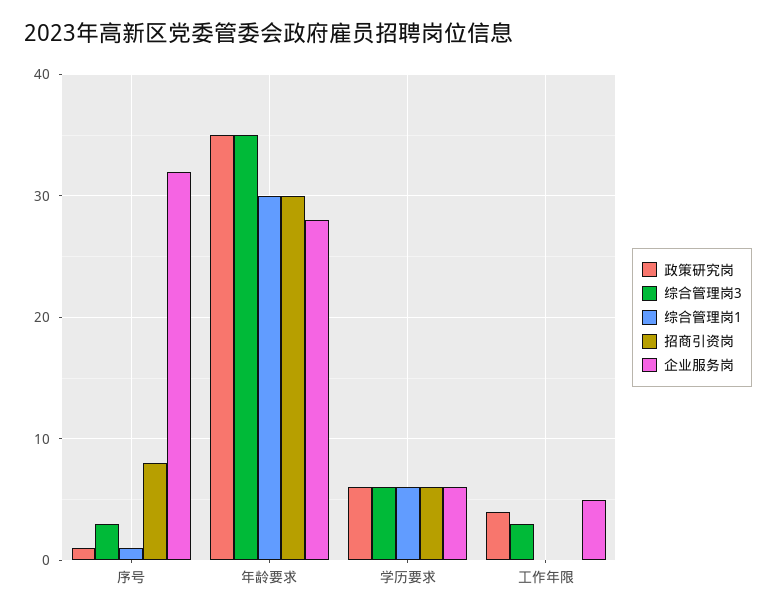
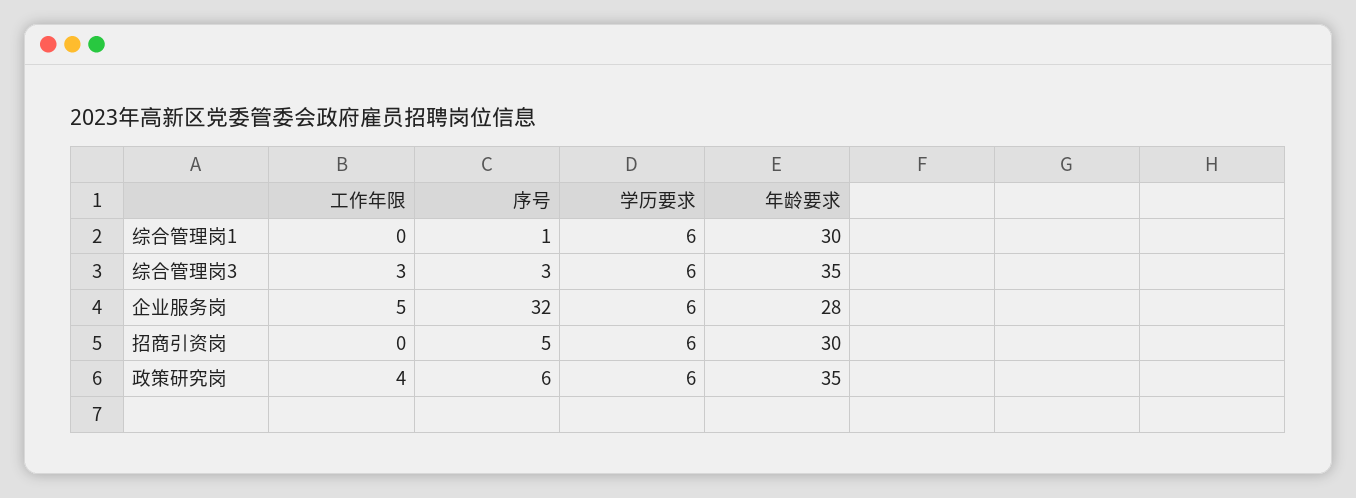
政策研究岗, 序号: 1 -> 6
招商引资岗, 序号: 8 -> 5

